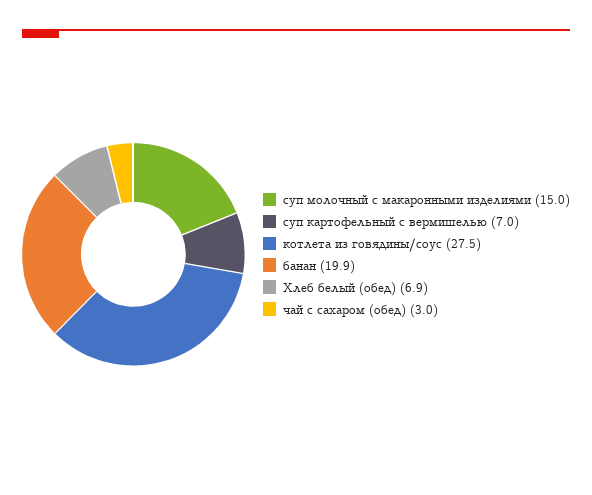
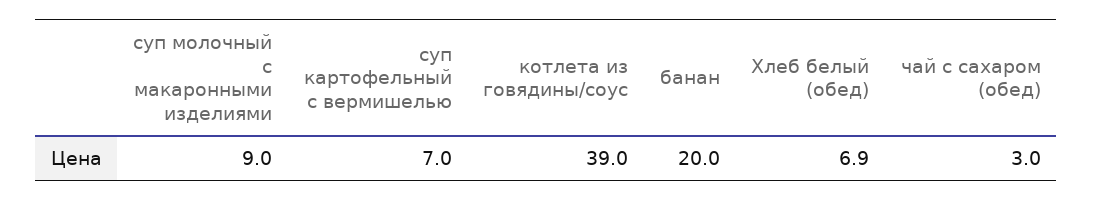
суп молочный с макаронными изделиями: 15 -> 9
котлета из говядины/соус: 27.5 -> 39
банан: 19.9 -> 20

